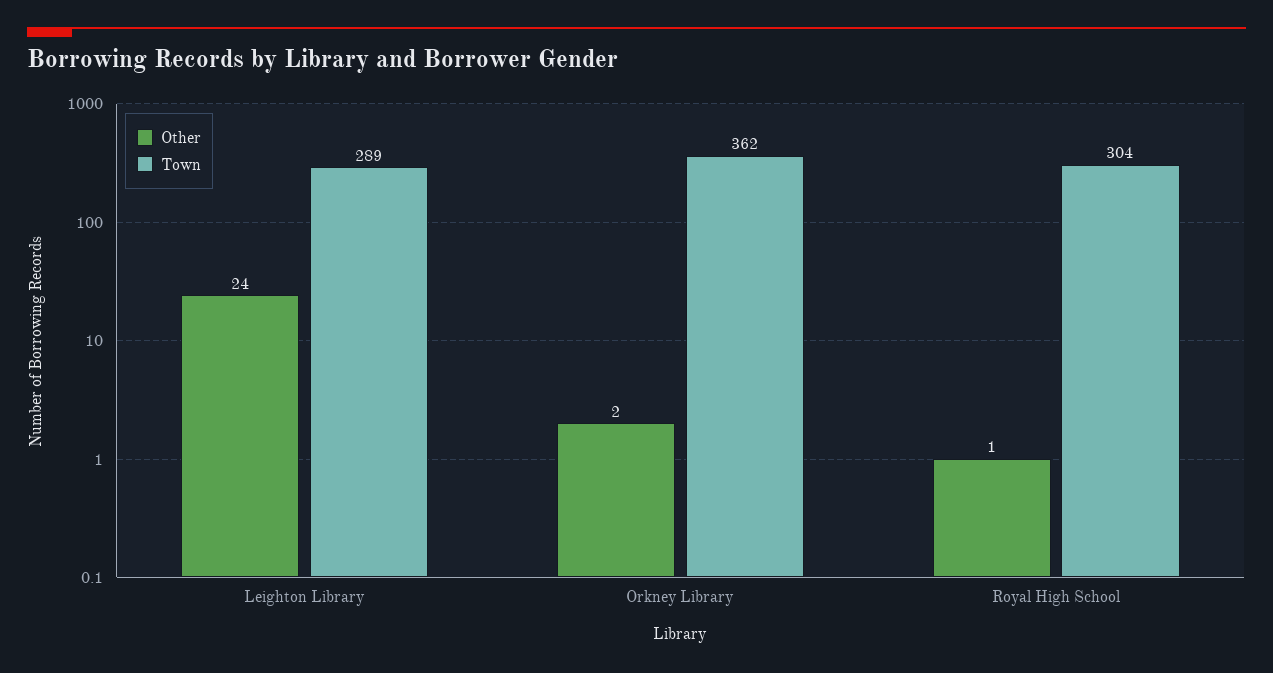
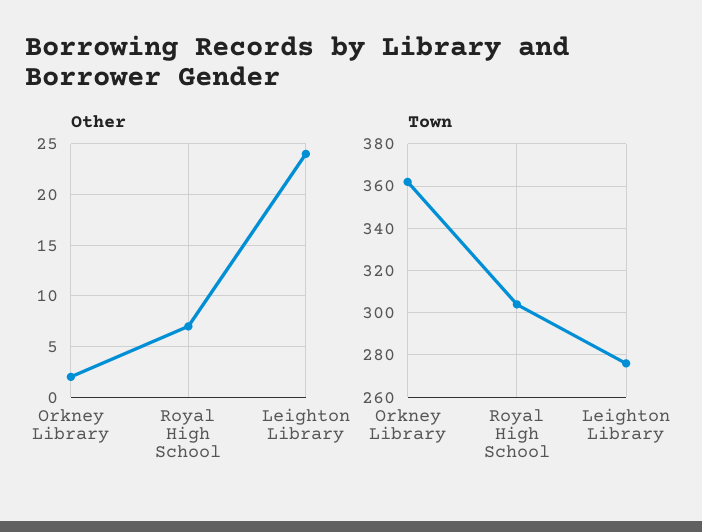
Town, Leighton Library: 289 -> 275
Other, Royal High School: 1 -> 7

